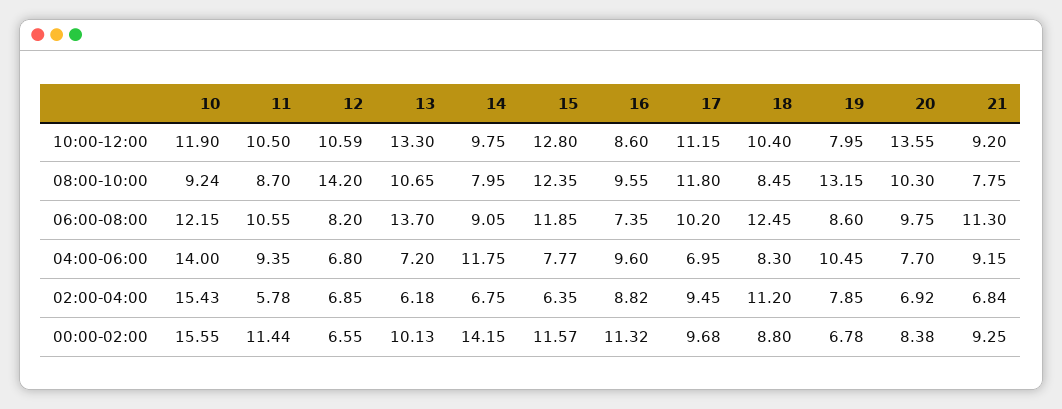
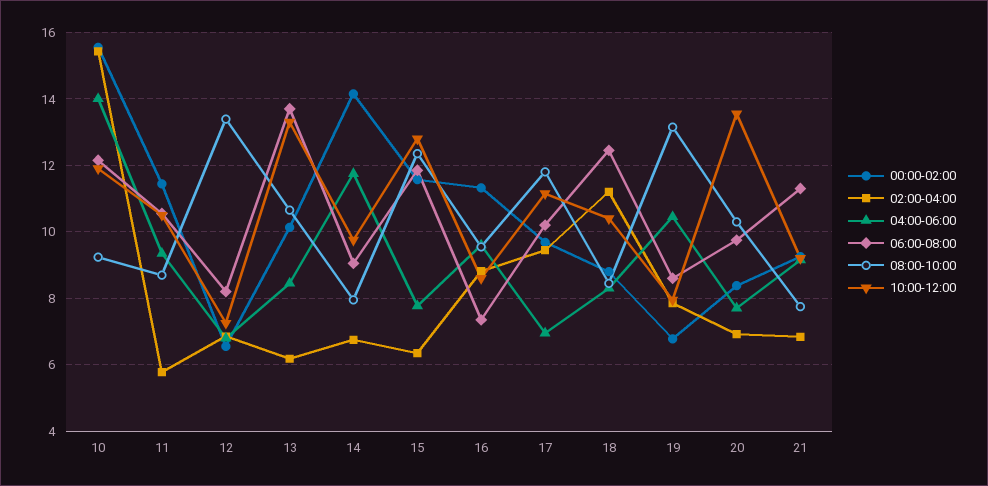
10:00-12:00, 12: 10.59 -> 7.2
08:00-10:00, 12: 14.2 -> 13.4
04:00-06:00, 13: 7.2 -> 8.4

